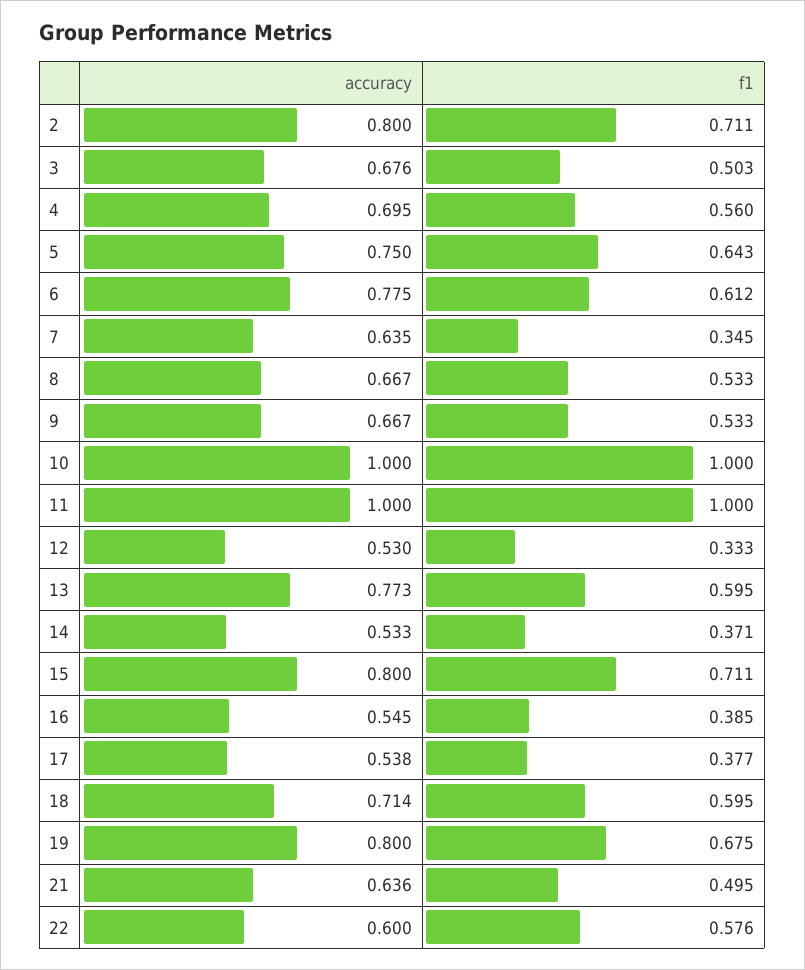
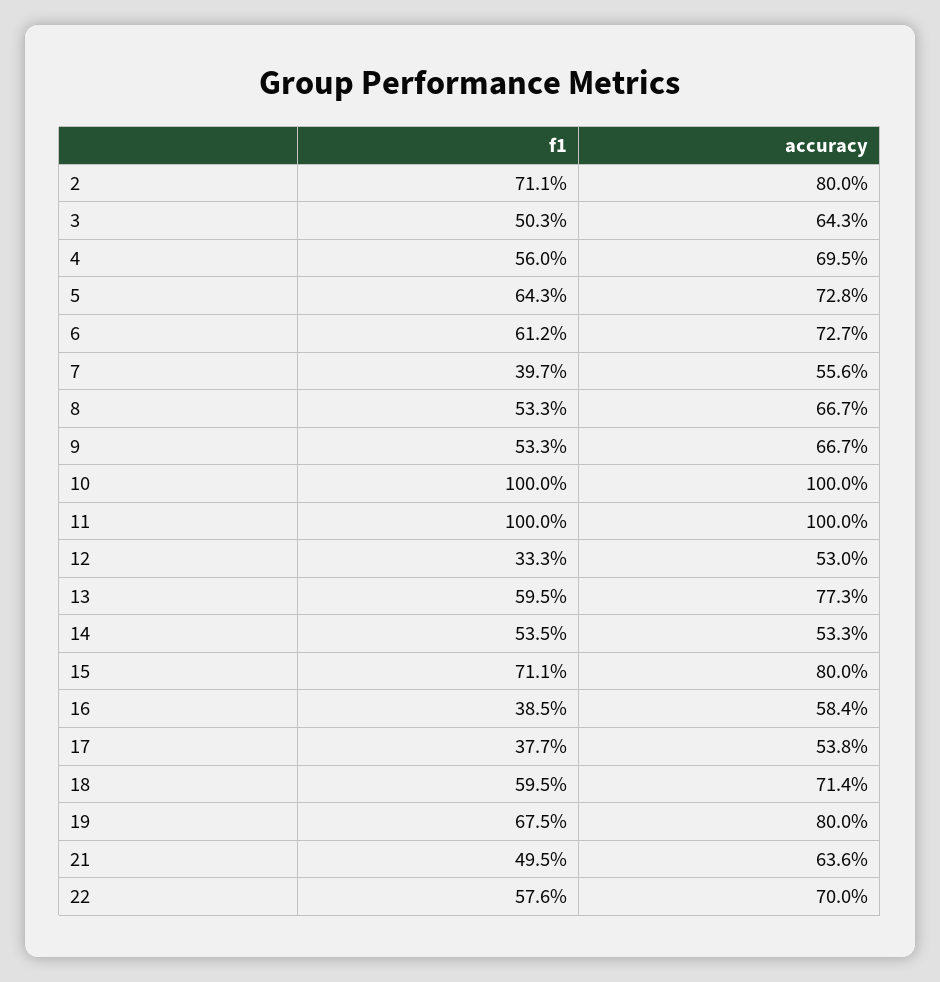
accuracy, 3: 0.676 -> 0.643
accuracy, 5: 0.75 -> 0.728
accuracy, 6: 0.775 -> 0.727
accuracy, 7: 0.635 -> 0.556
f1, 7: 0.345 -> 0.397
f1, 14: 0.371 -> 0.535
accuracy, 16: 0.545 -> 0.584
accuracy, 22: 0.6 -> 0.7

